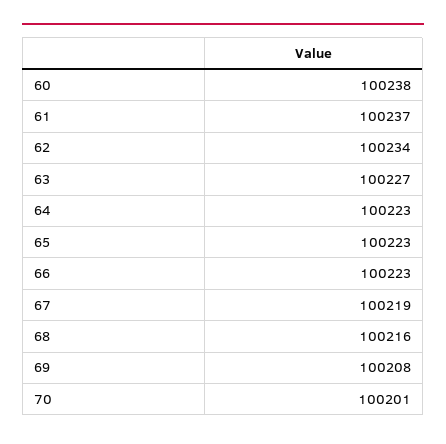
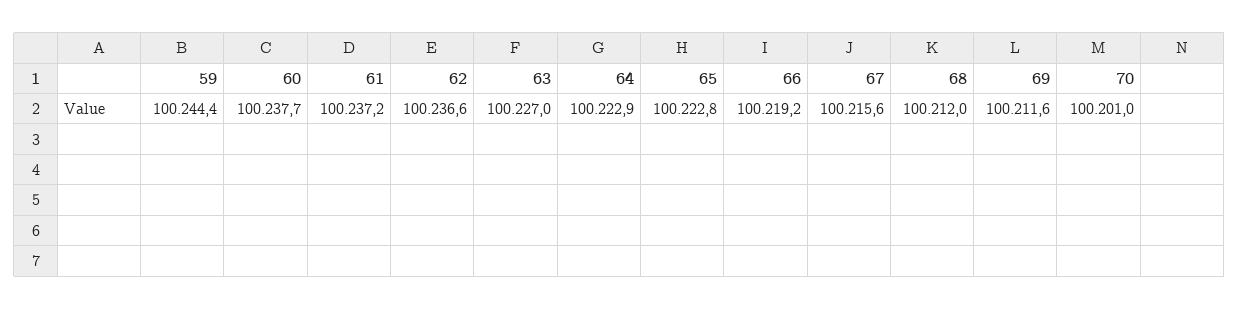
62: 100234 -> 100236.6
66: 100223 -> 100219.2
67: 100219 -> 100215.6
68: 100216 -> 100212
69: 100208 -> 100211.6
59: none -> 100244.4

